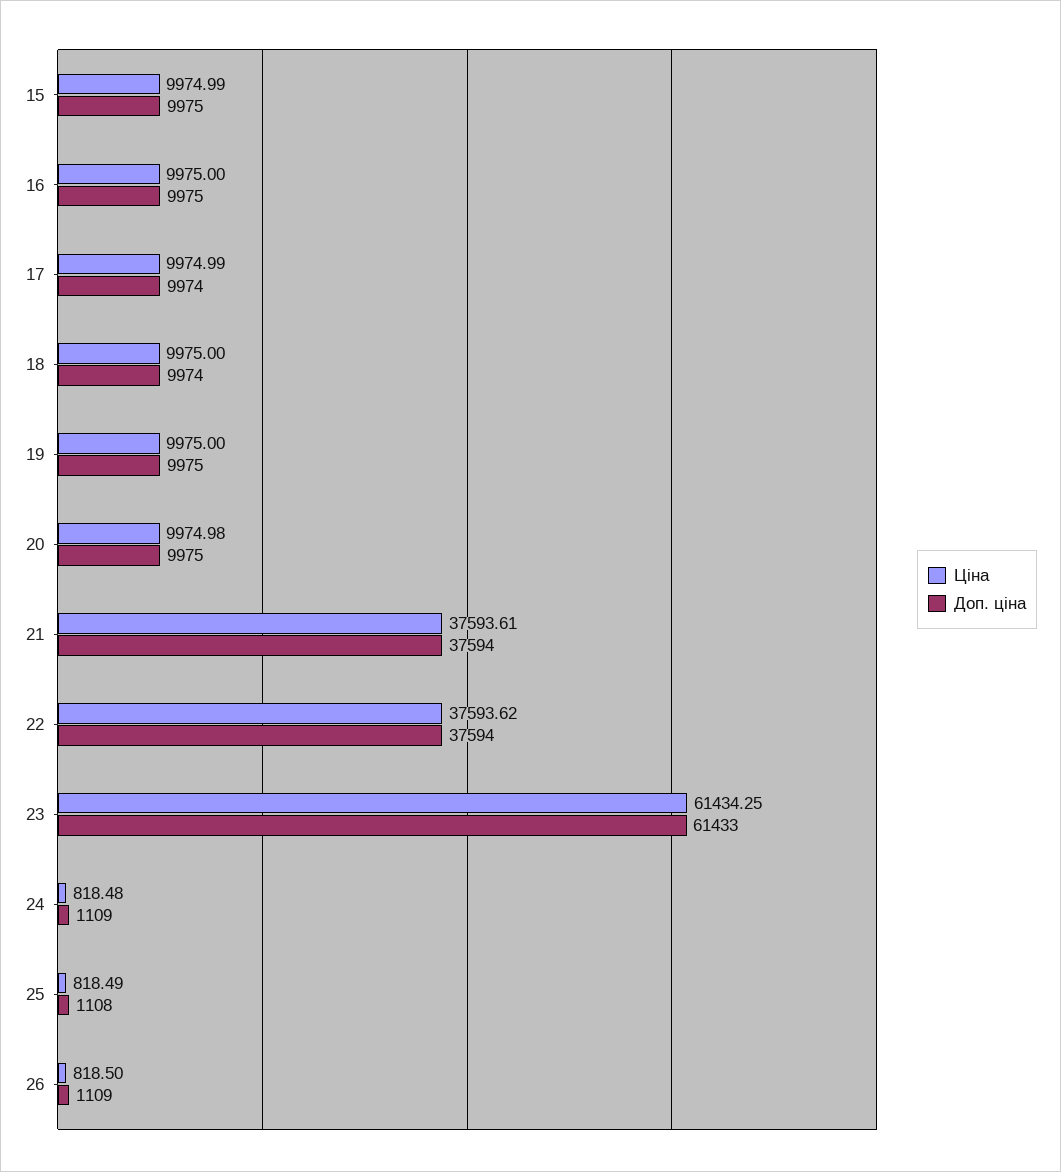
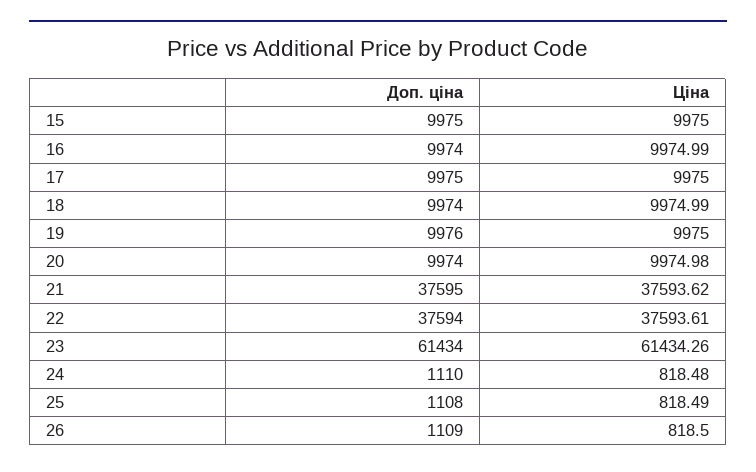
Ціна, 15: 9974.99 -> 9975
Ціна, 16: 9975 -> 9974.99
Доп. ціна, 16: 9975 -> 9974
Ціна, 17: 9974.99 -> 9975
Доп. ціна, 17: 9974 -> 9975
Ціна, 18: 9975 -> 9974.99
Доп. ціна, 19: 9975 -> 9976
Доп. ціна, 20: 9975 -> 9974
Ціна, 21: 37593.61 -> 37593.62
Доп. ціна, 21: 37594 -> 37595
Ціна, 22: 37593.62 -> 37593.61
Ціна, 23: 61434.25 -> 61434.26
Доп. ціна, 23: 61433 -> 61434
Доп. ціна, 24: 1109 -> 1110

